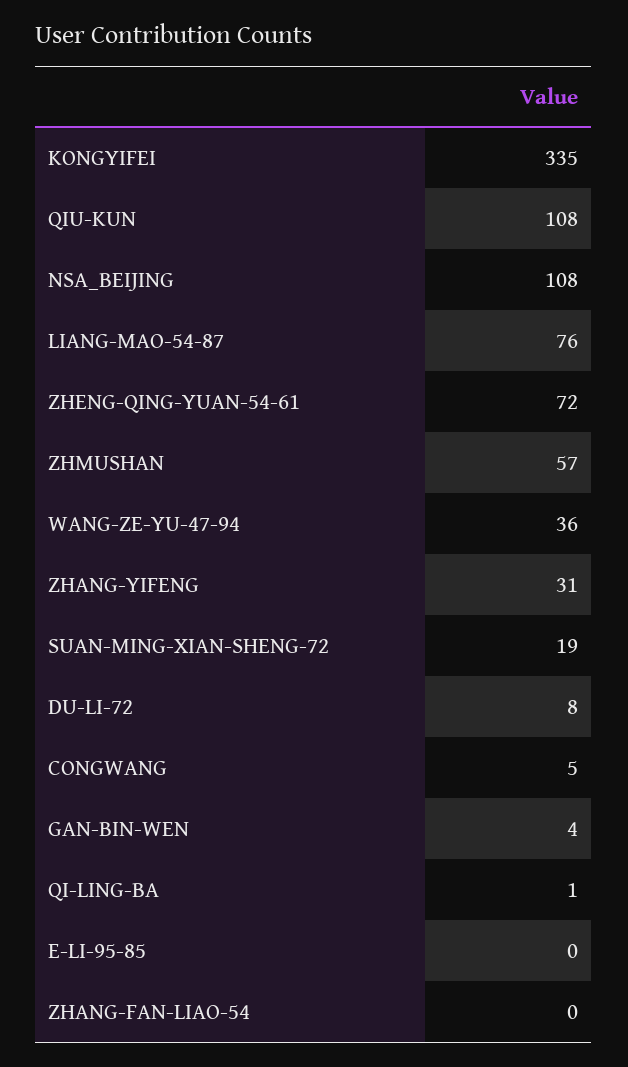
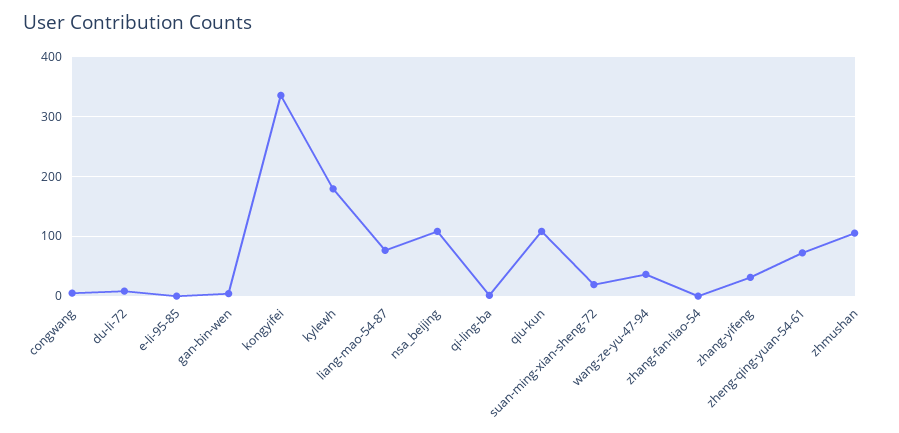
ZHMUSHAN: 57 -> 100
kylewh: none -> 180

